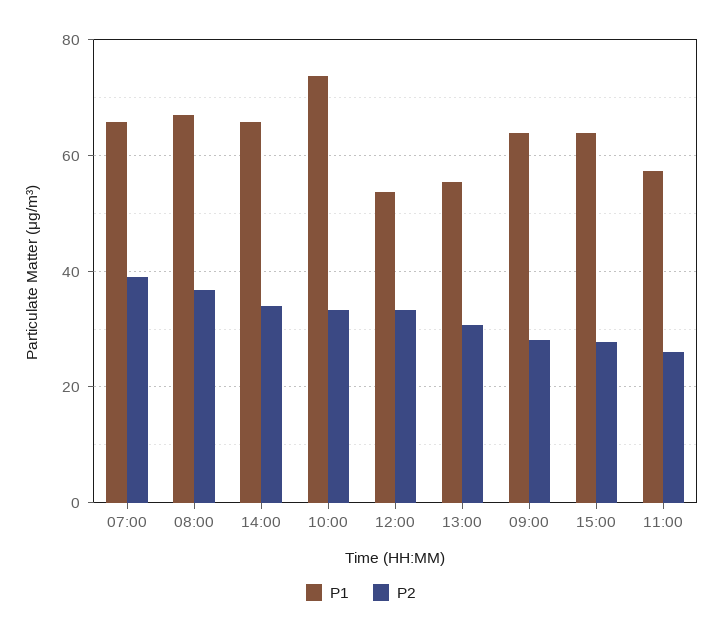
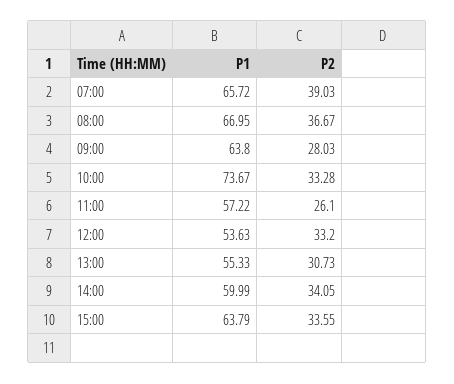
P1, 14:00: 66 -> 59.99
P2, 15:00: 28 -> 33.55

